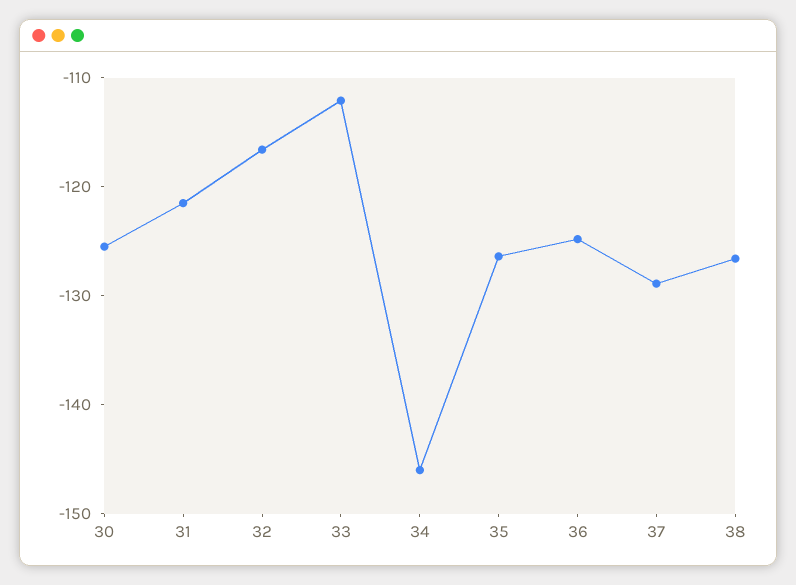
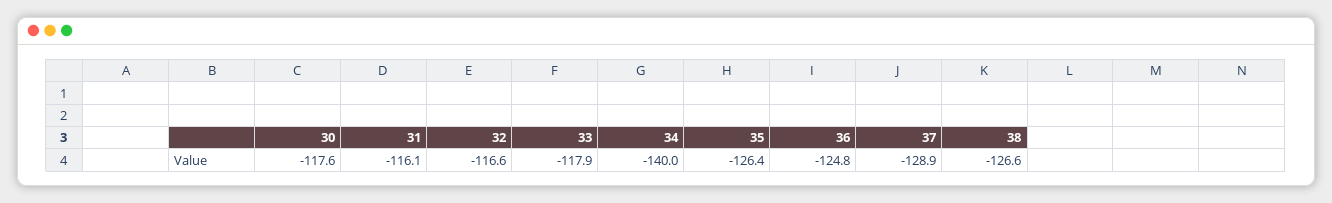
30: -126 -> -117.6
31: -122 -> -116.1
33: -112 -> -117.9
34: -146 -> -140

